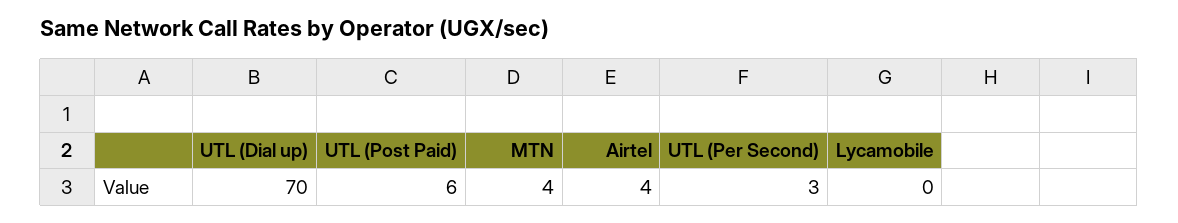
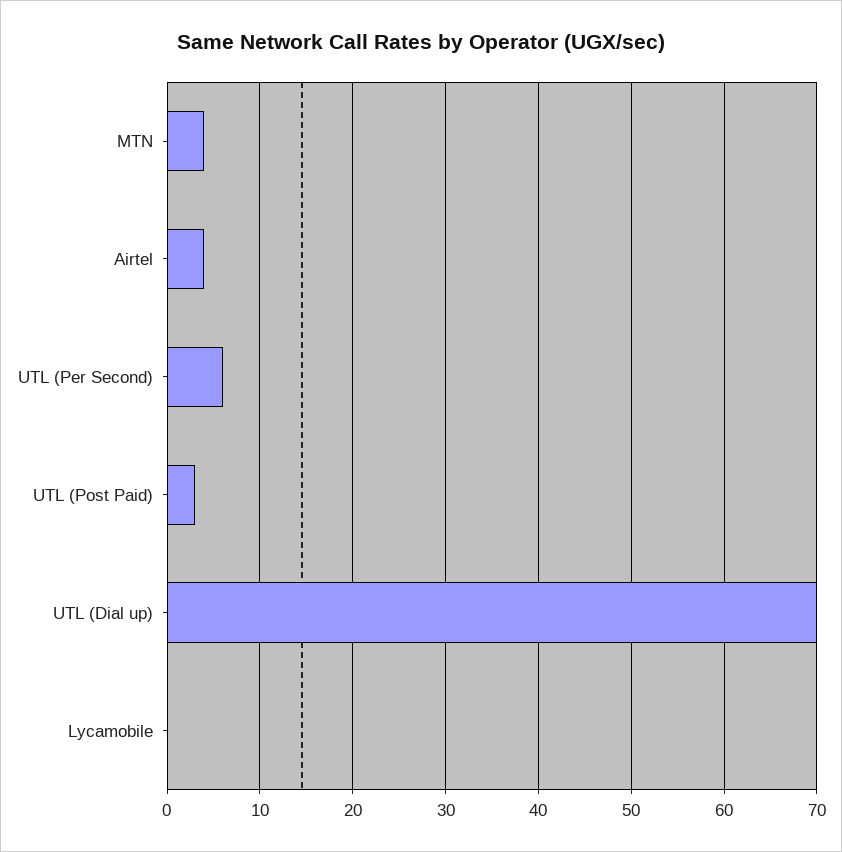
UTL (Post Paid): 6 -> 3
UTL (Per Second): 3 -> 6

